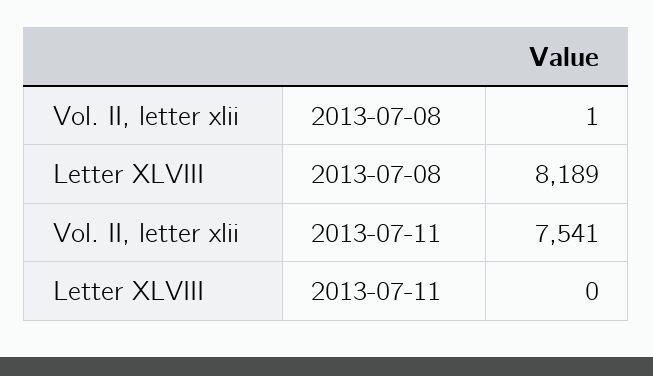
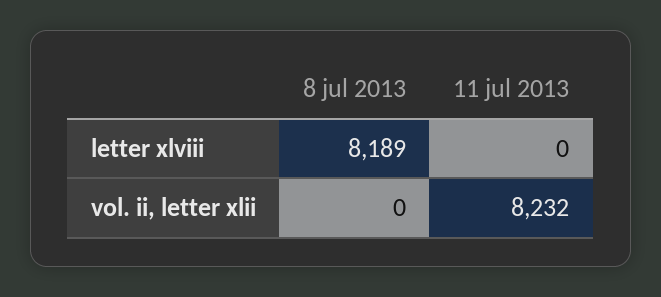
Vol. II, letter xlii, 2013-07-08: 1 -> 0
Vol. II, letter xlii, 2013-07-11: 7541 -> 8232

